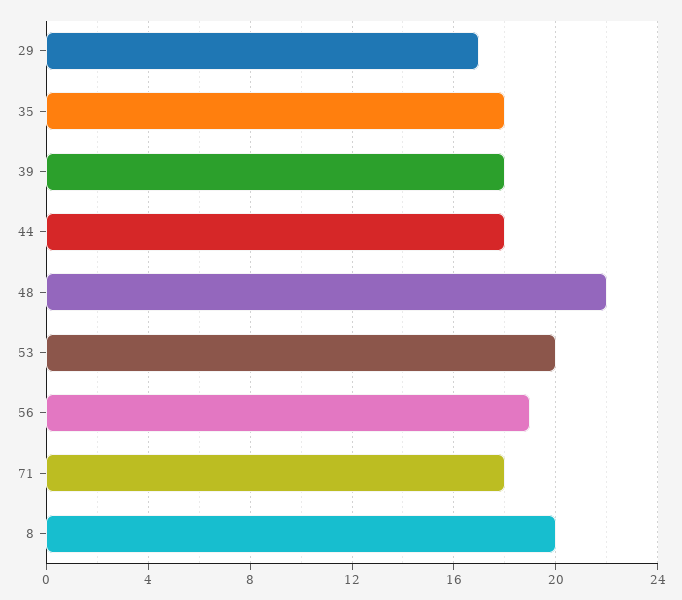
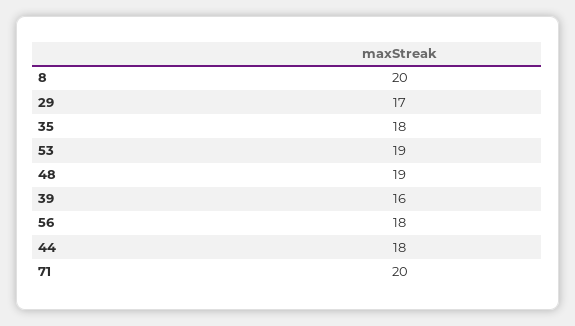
39: 18 -> 16
48: 22 -> 19
53: 20 -> 19
56: 19 -> 18
71: 18 -> 20

